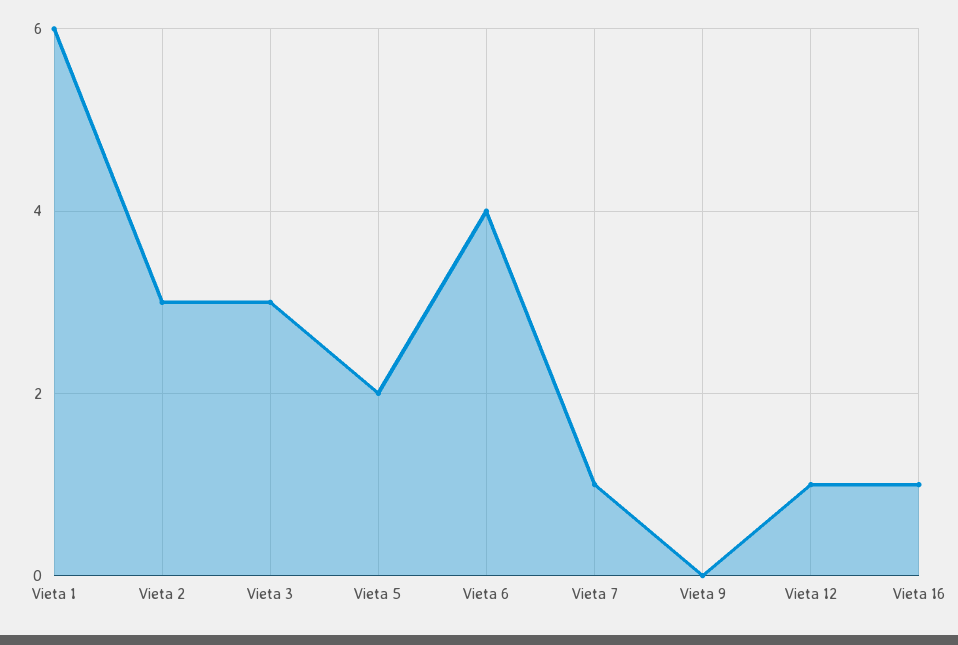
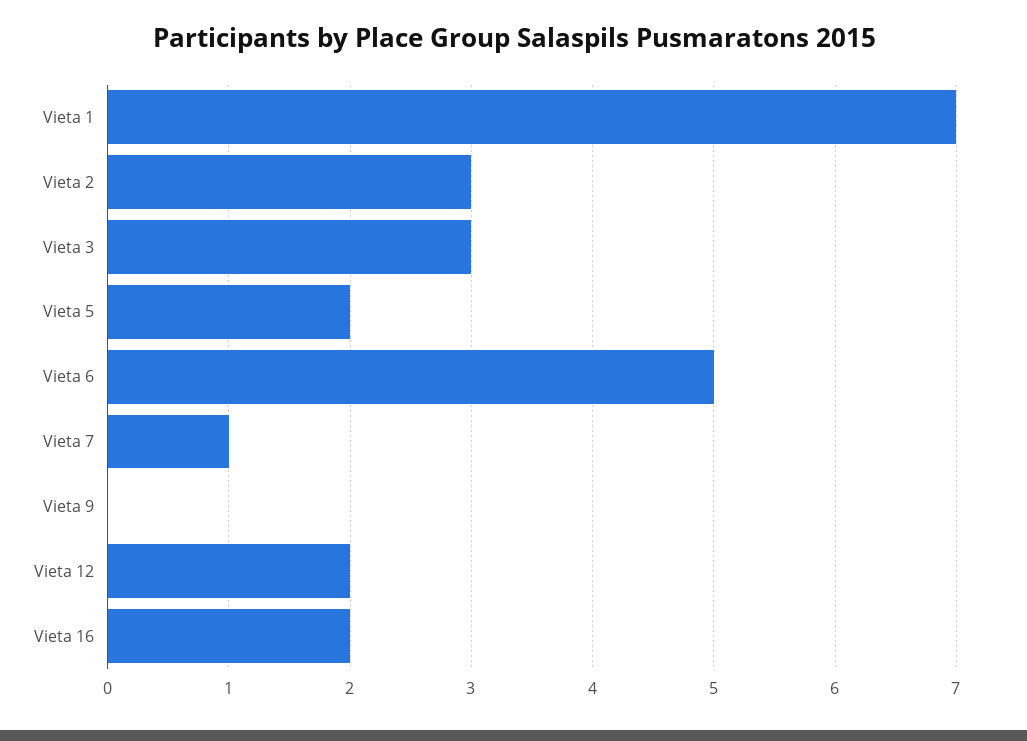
Vieta 1: 6 -> 7
Vieta 6: 4 -> 5
Vieta 12: 1 -> 2
Vieta 16: 1 -> 2

